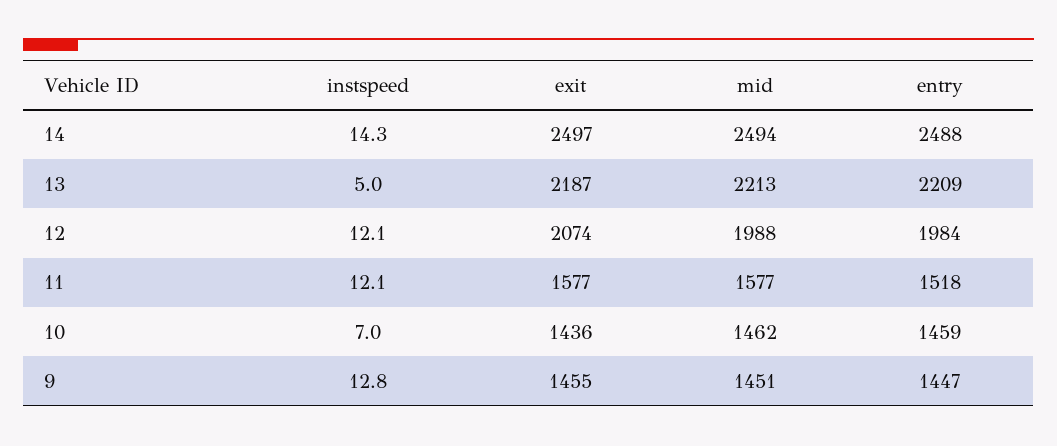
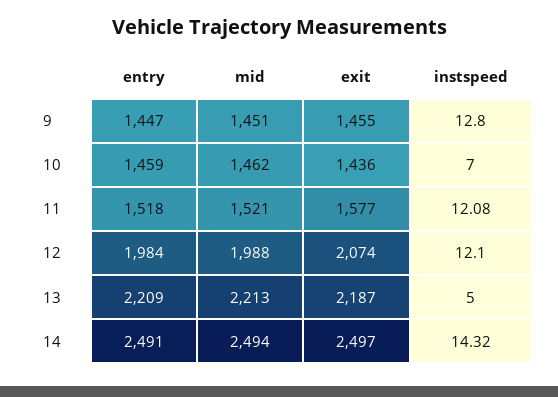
entry, 14: 2488 -> 2491
mid, 11: 1577 -> 1521

